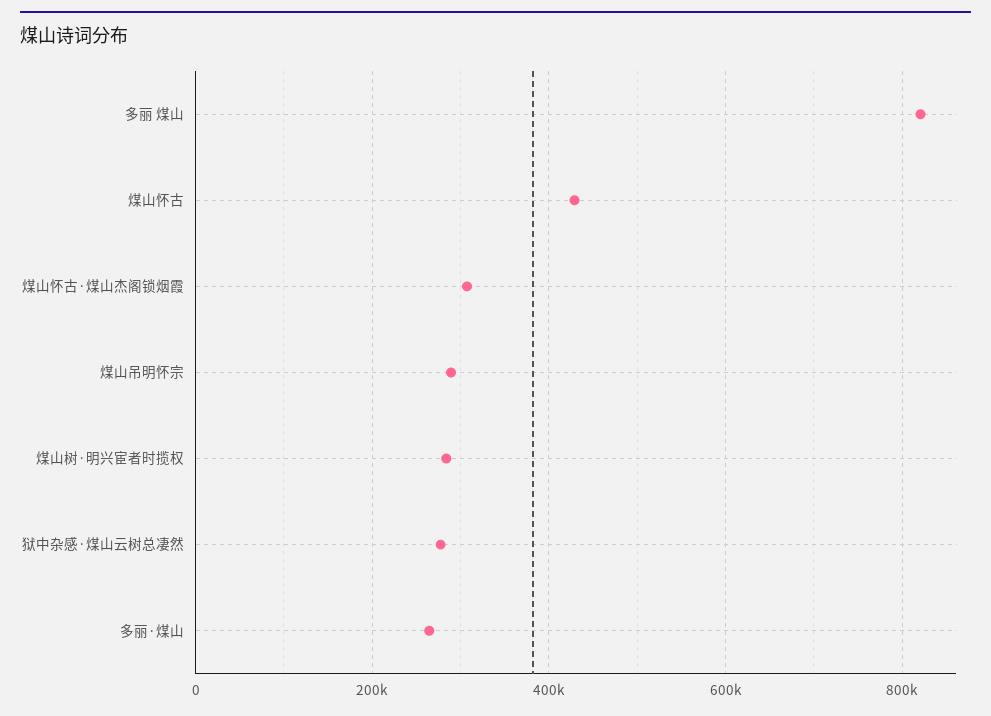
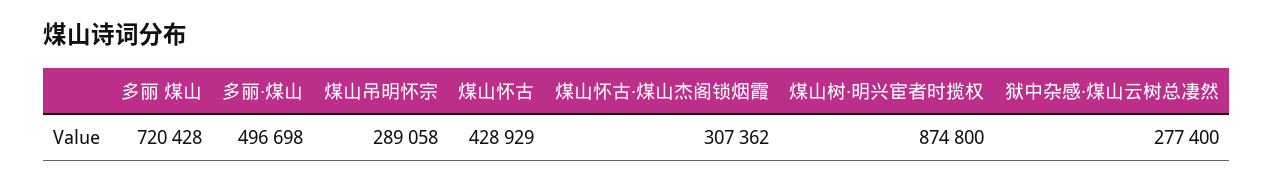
多丽 煤山: 820000 -> 720428
煤山树·明兴宦者时揽权: 280000 -> 874800
多丽·煤山: 260000 -> 496698

